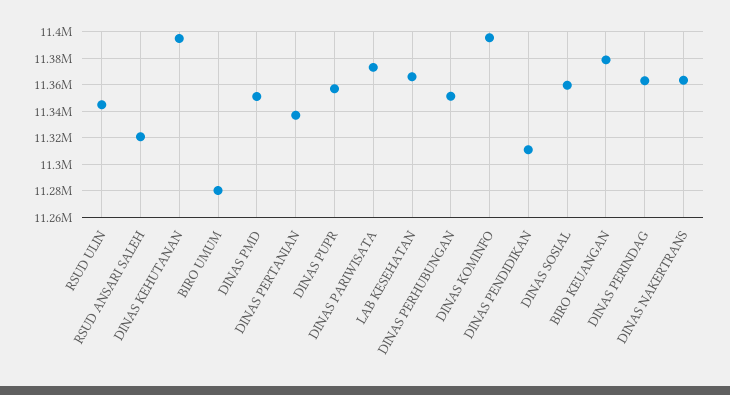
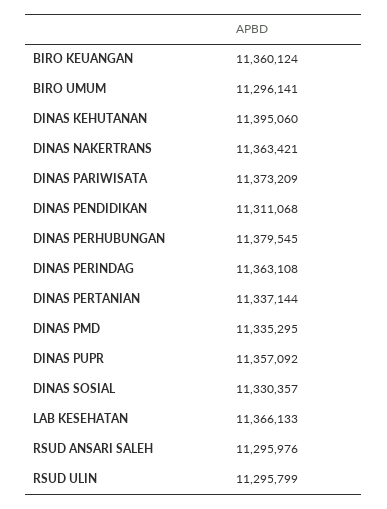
RSUD ULIN: 11345000 -> 11295799
RSUD ANSARI SALEH: 11320000 -> 11295976
BIRO UMUM: 11280000 -> 11296141
DINAS PMD: 11350000 -> 11335295
DINAS PERHUBUNGAN: 11350000 -> 11379545
DINAS KOMINFO: 11395000 -> none
DINAS SOSIAL: 11360000 -> 11330357
BIRO KEUANGAN: 11380000 -> 11360124

